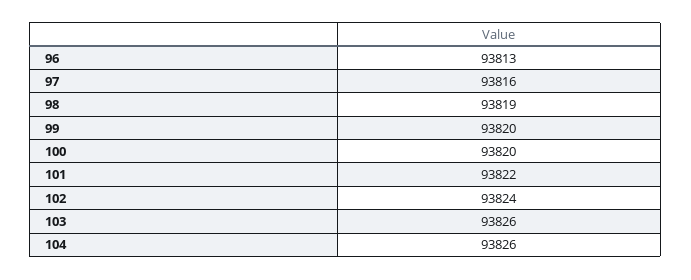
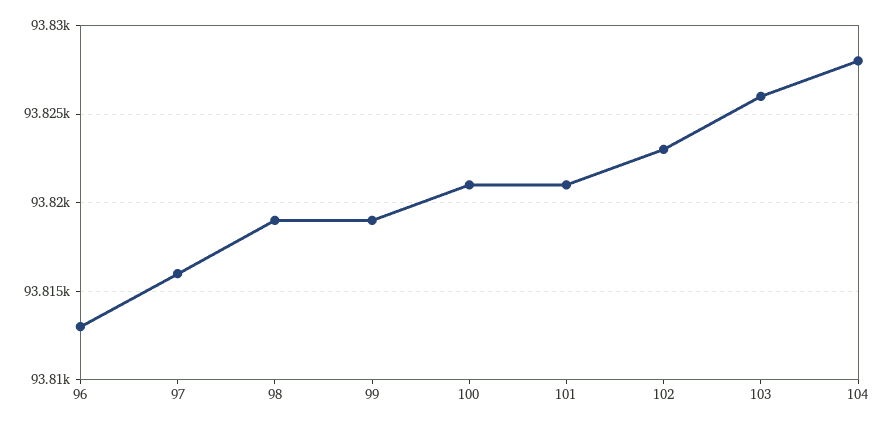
99: 93820 -> 93819
100: 93820 -> 93821
101: 93822 -> 93821
102: 93824 -> 93823
104: 93826 -> 93828

